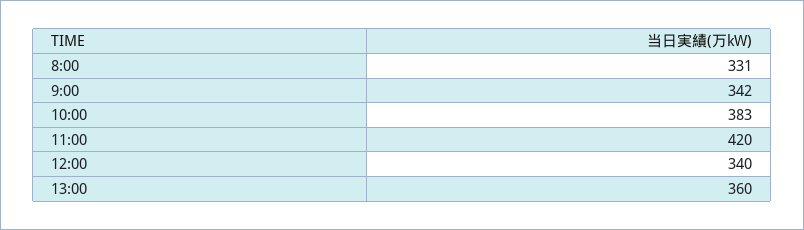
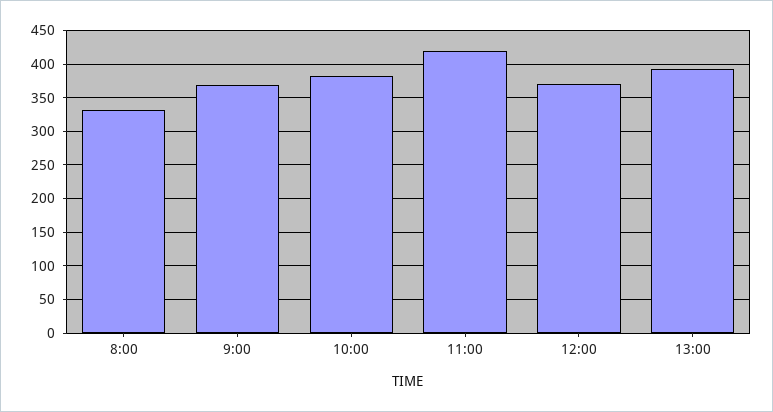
9:00: 342 -> 370
12:00: 340 -> 370
13:00: 360 -> 390

